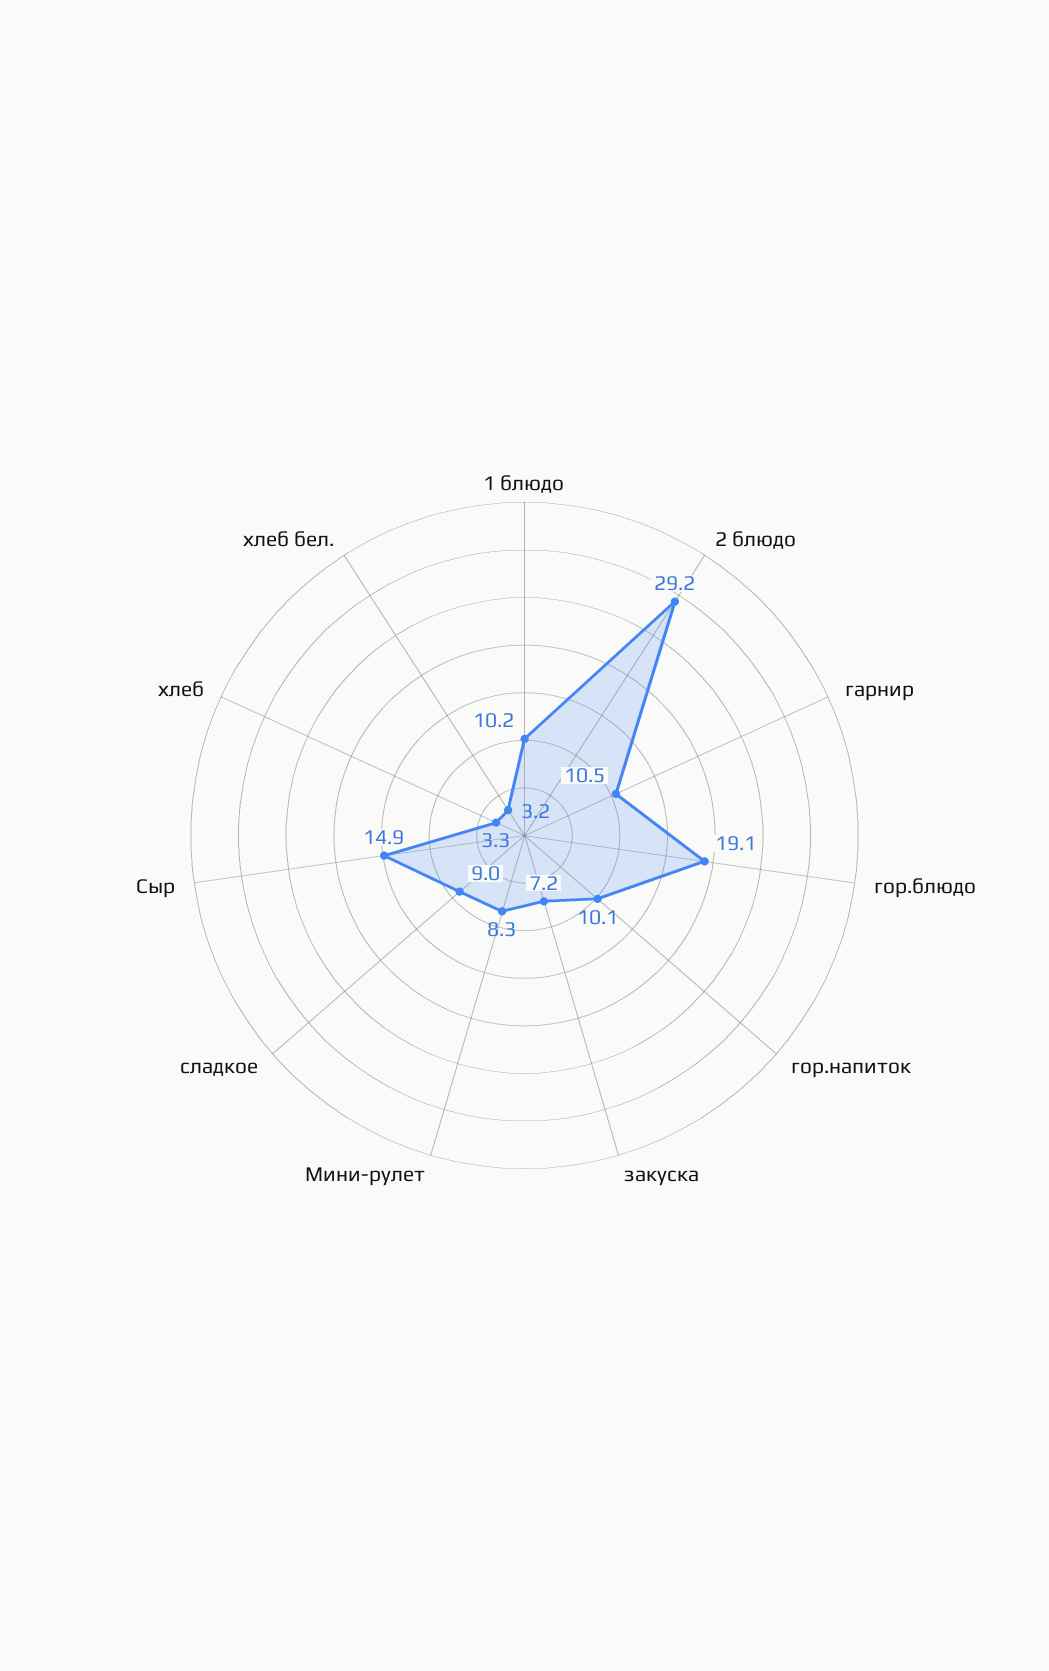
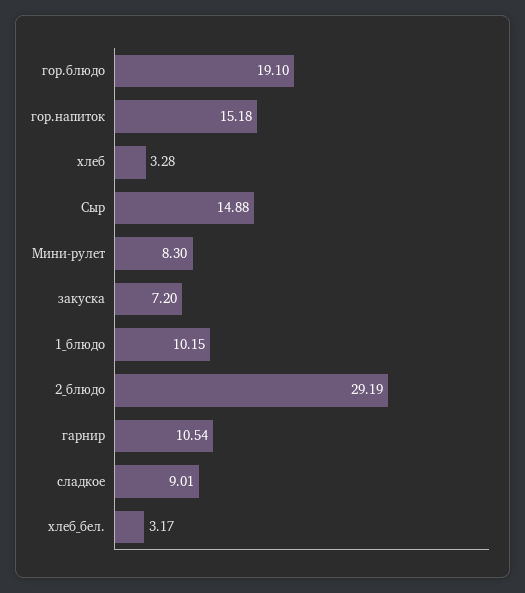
гор.напиток: 10.1 -> 15.18

